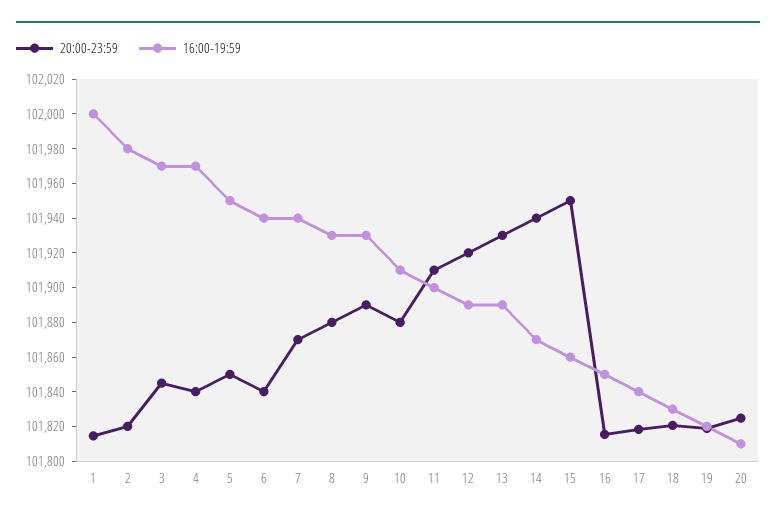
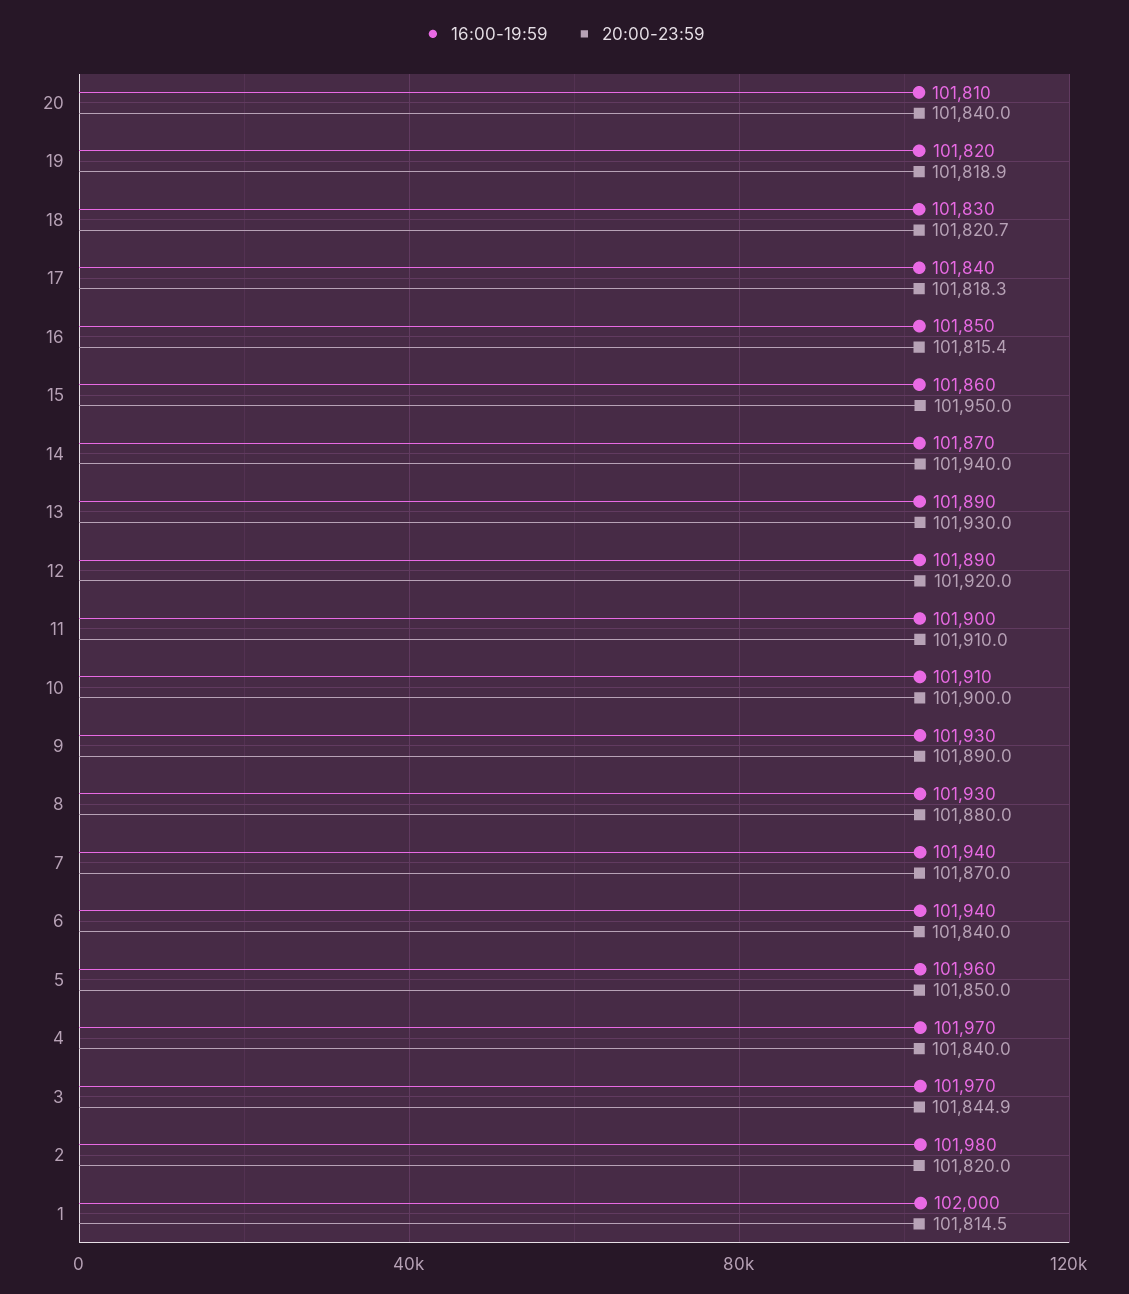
16:00-19:59, 5: 101950 -> 101960
20:00-23:59, 10: 101880 -> 101900
20:00-23:59, 20: 101825 -> 101840

